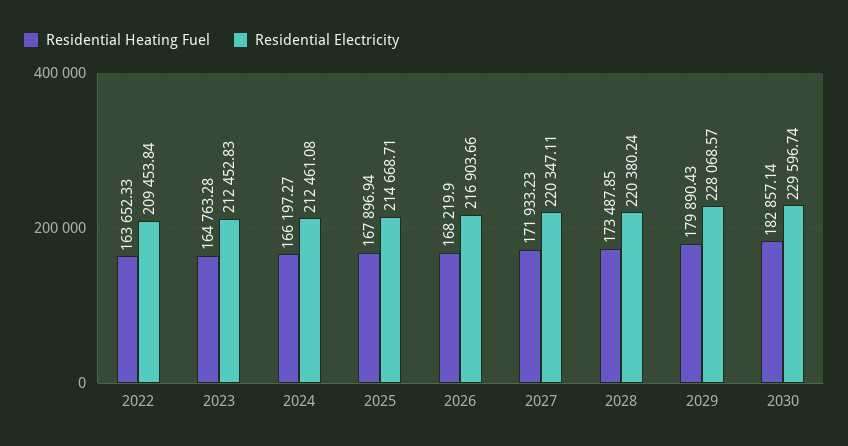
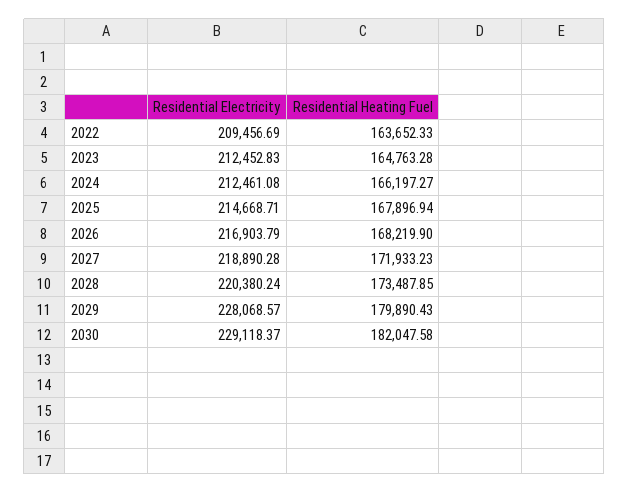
Residential Electricity, 2022: 209453.84 -> 209456.69
Residential Electricity, 2026: 216903.66 -> 216903.79
Residential Electricity, 2027: 220347.11 -> 218890.28
Residential Heating Fuel, 2030: 182857.14 -> 182047.58
Residential Electricity, 2030: 229596.74 -> 229118.37

